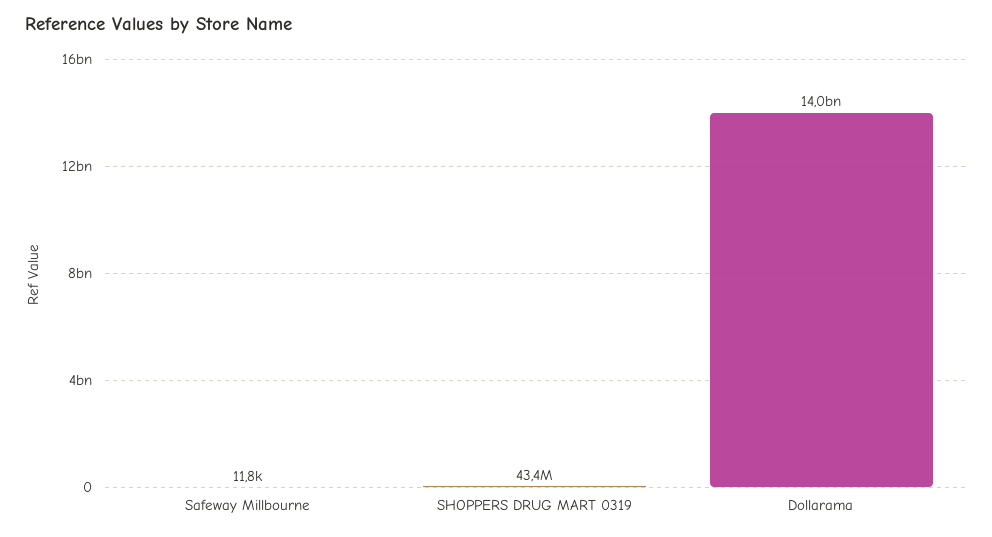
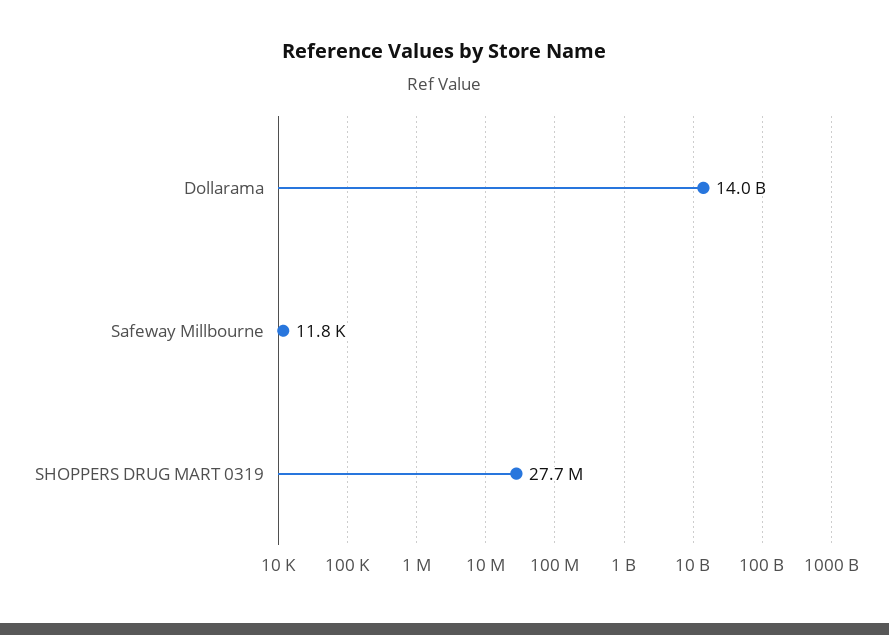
SHOPPERS DRUG MART 0319: 43400000 -> 27700000

